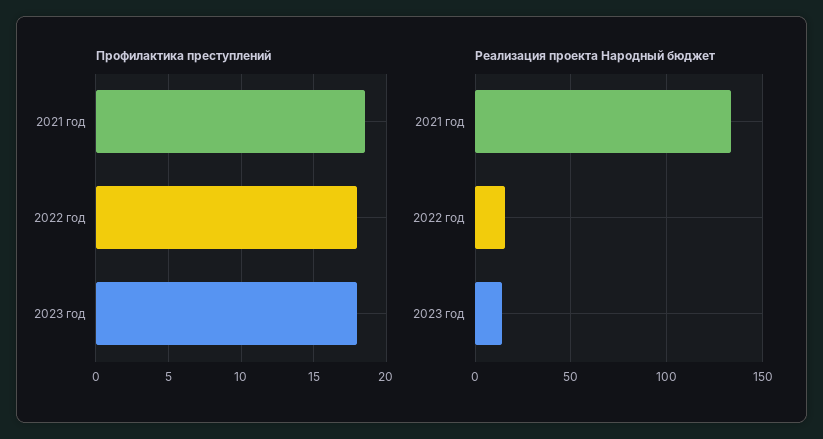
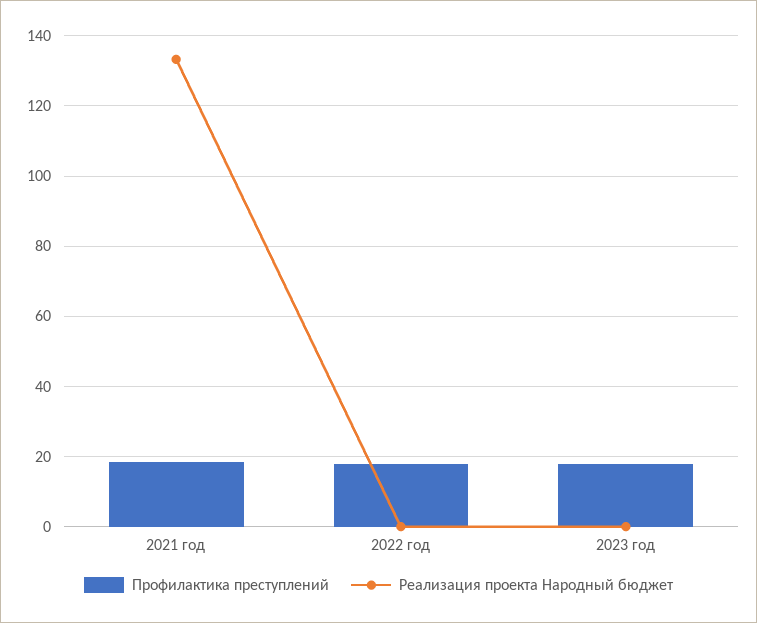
Реализация проекта Народный бюджет, 2022 год: 15 -> 0
Реализация проекта Народный бюджет, 2023 год: 15 -> 0

